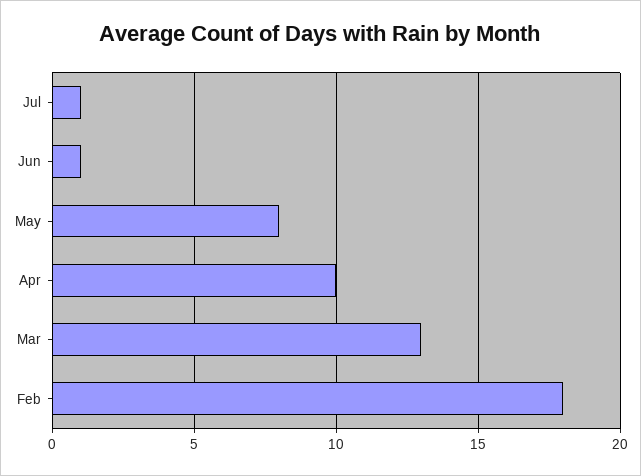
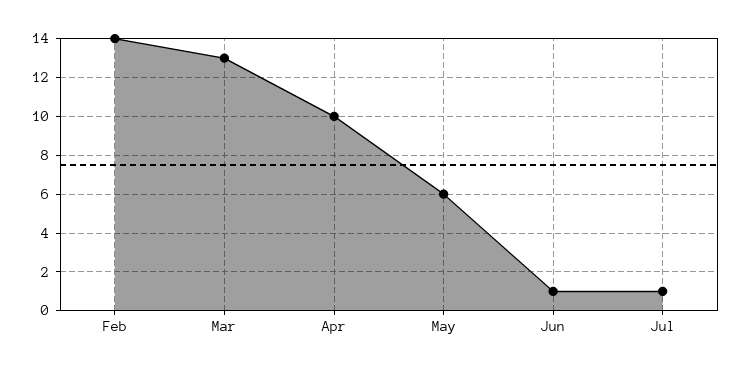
May: 8 -> 6
Feb: 18 -> 14

